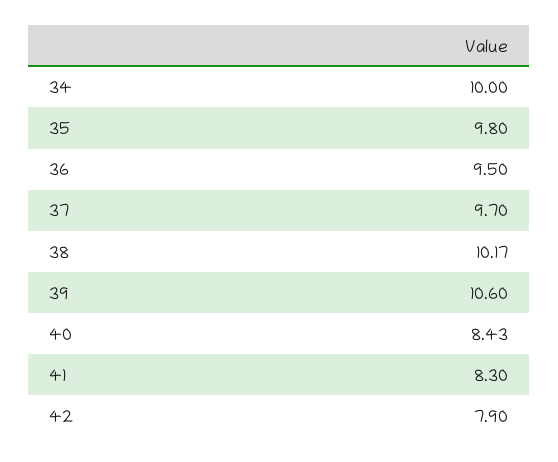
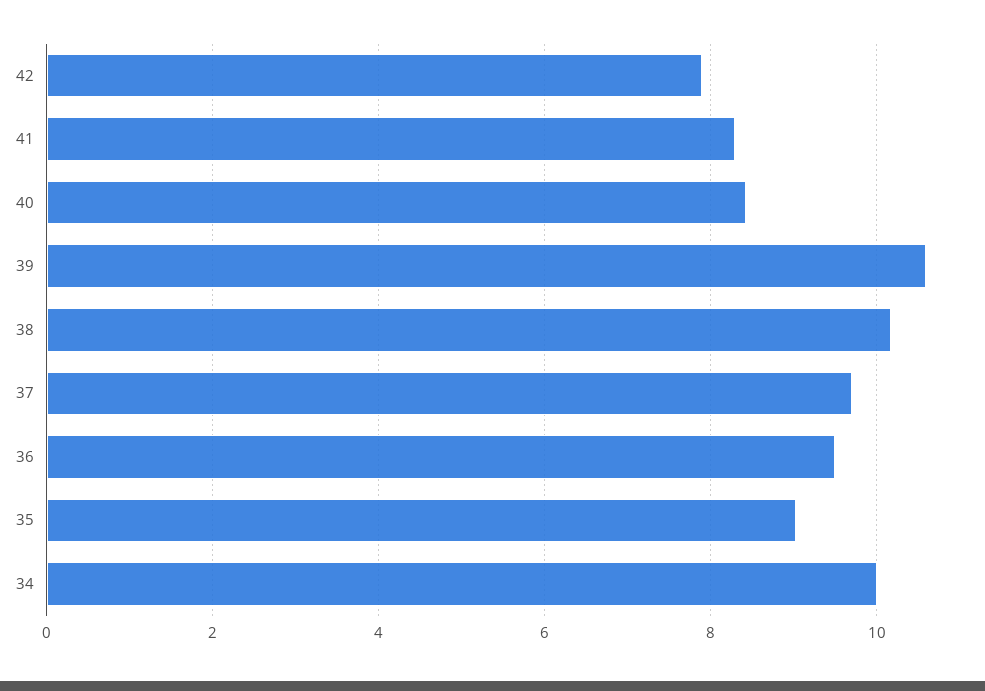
35: 9.8 -> 9

